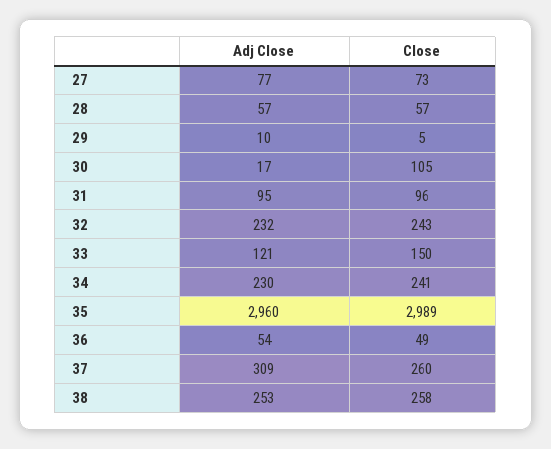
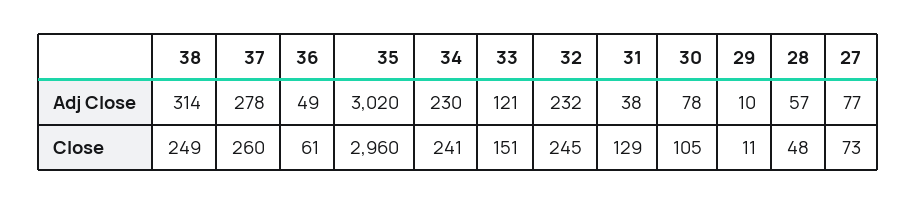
Close, 28: 57 -> 48
Close, 29: 5 -> 11
Adj Close, 30: 17 -> 78
Adj Close, 31: 95 -> 38
Close, 31: 96 -> 129
Close, 32: 243 -> 245
Close, 33: 150 -> 151
Adj Close, 35: 2960 -> 3020
Close, 35: 2989 -> 2960
Adj Close, 36: 54 -> 49
Close, 36: 49 -> 61
Adj Close, 37: 309 -> 278
Adj Close, 38: 253 -> 314
Close, 38: 258 -> 249

